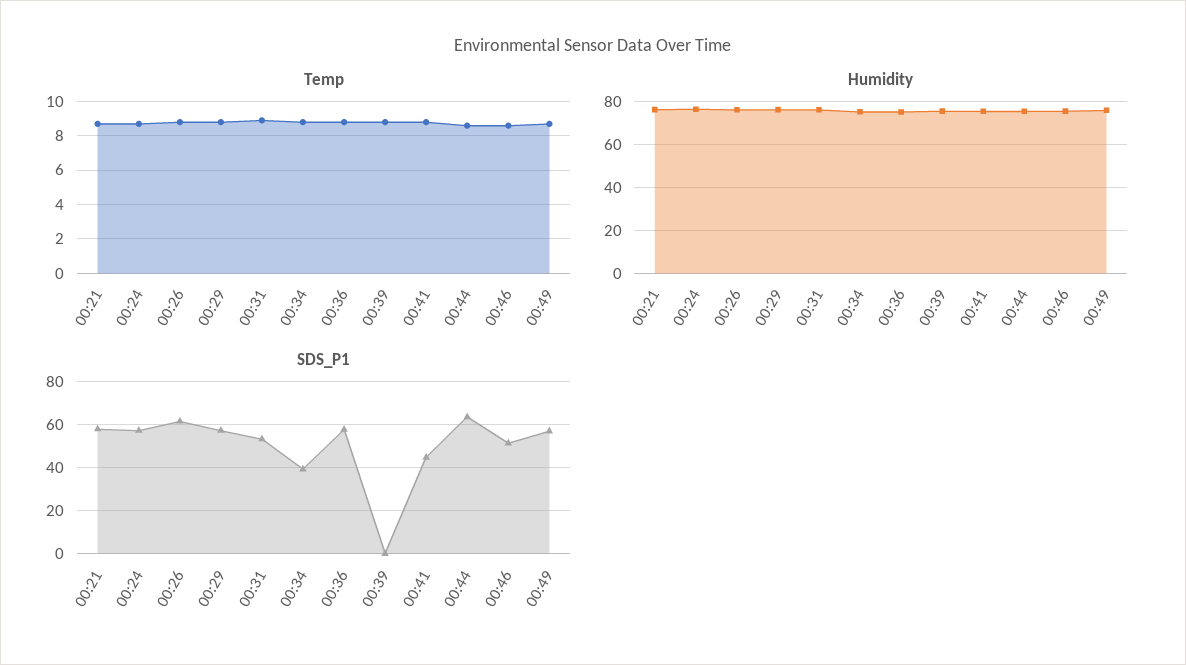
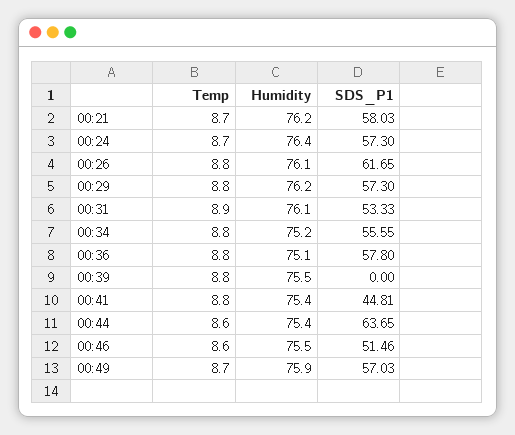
SDS_P1, 00:34: 40 -> 55.55

